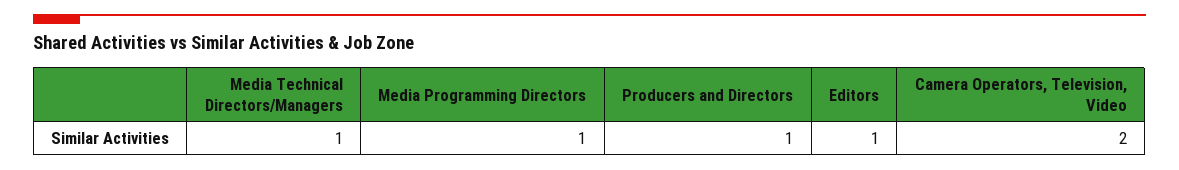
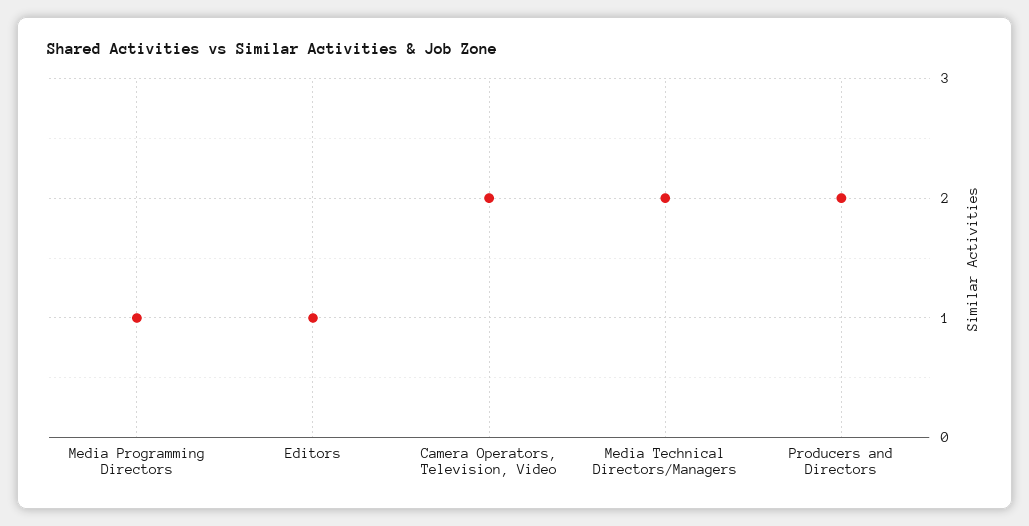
Media Technical Directors/Managers: 1 -> 2
Producers and Directors: 1 -> 2

